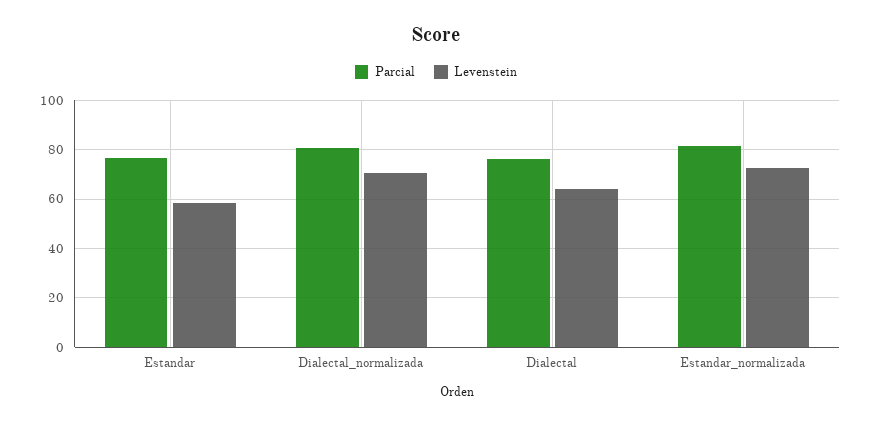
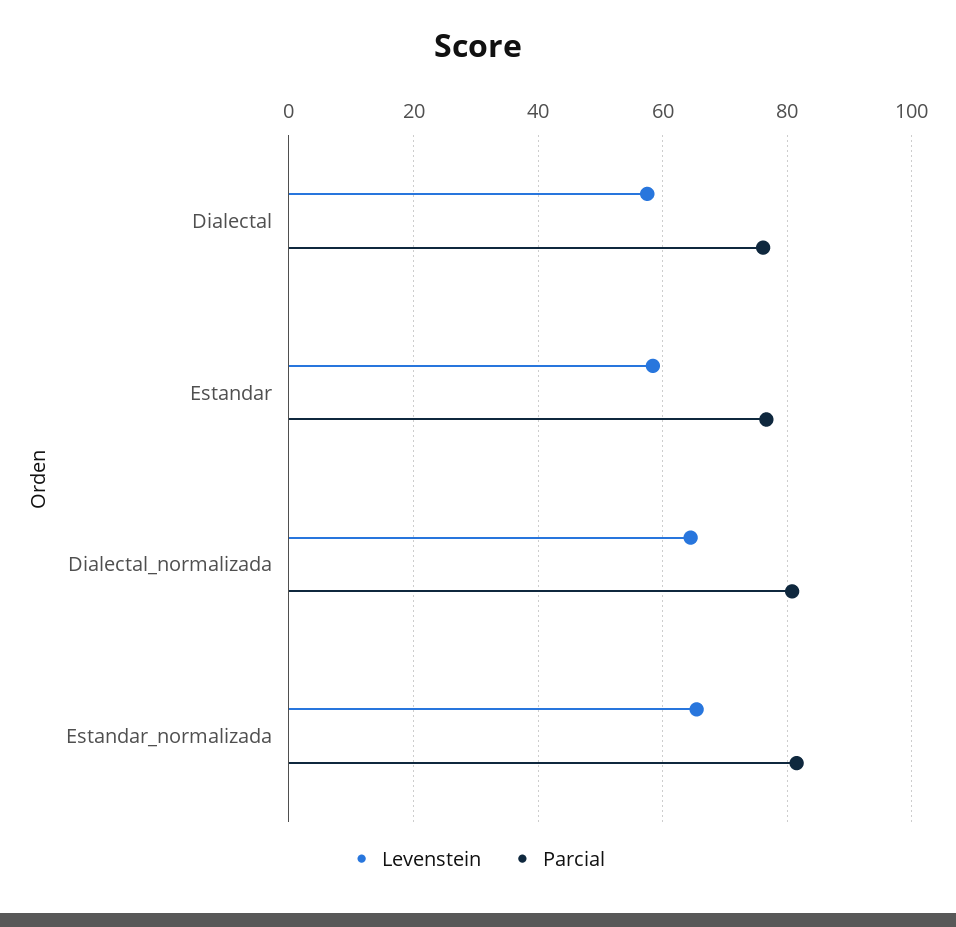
Levenstein, Dialectal_normalizada: 70 -> 64
Levenstein, Dialectal: 65 -> 58
Levenstein, Estandar_normalizada: 72.5 -> 66

